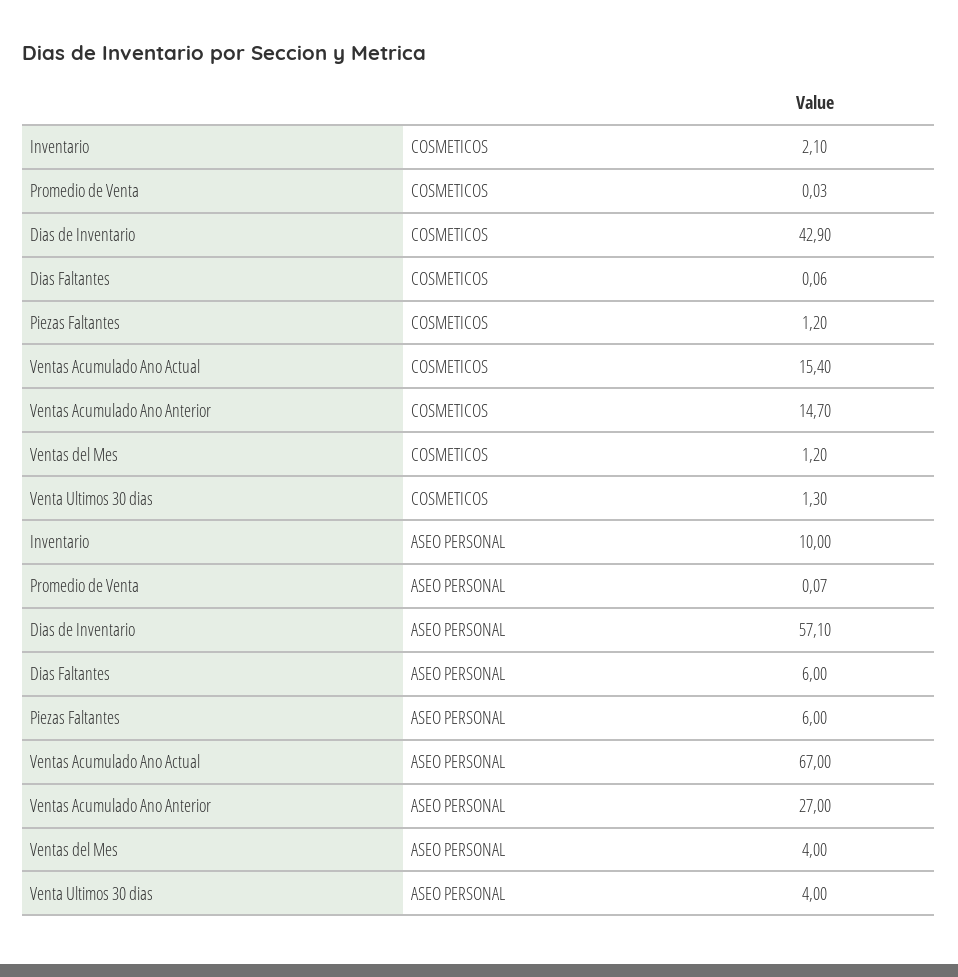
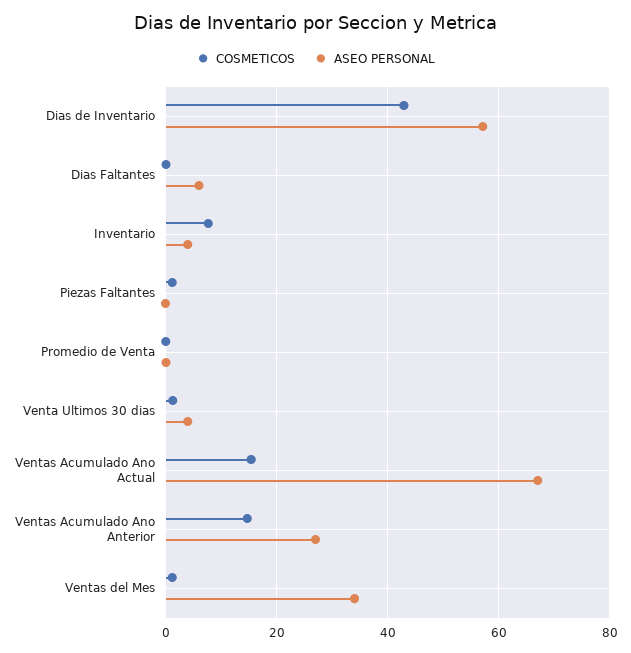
COSMETICOS, Inventario: 2.1 -> 8
ASEO PERSONAL, Inventario: 10 -> 4
ASEO PERSONAL, Piezas Faltantes: 6 -> 0
ASEO PERSONAL, Ventas del Mes: 4 -> 34

